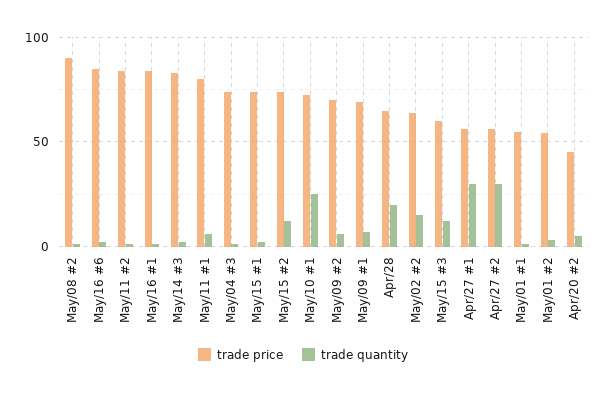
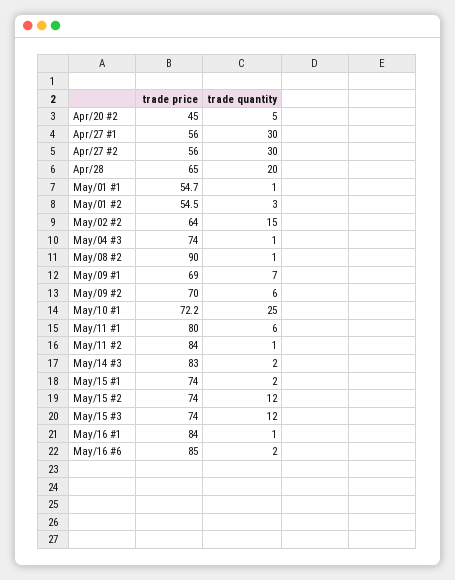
trade price, May/15 #3: 60 -> 74

